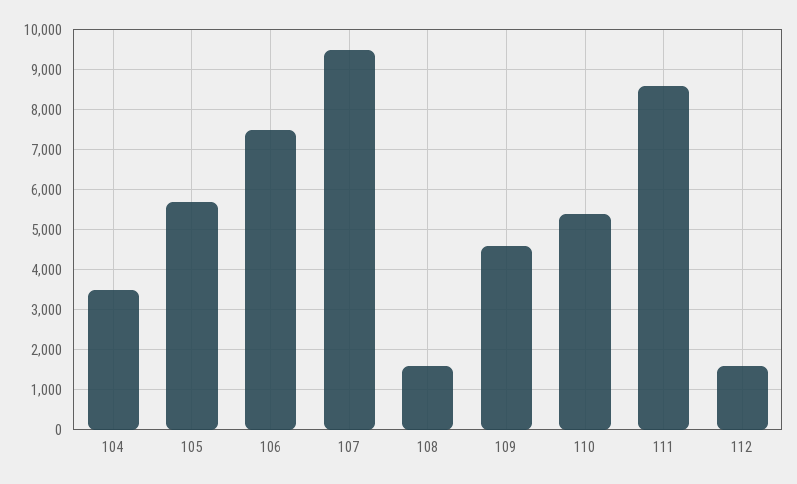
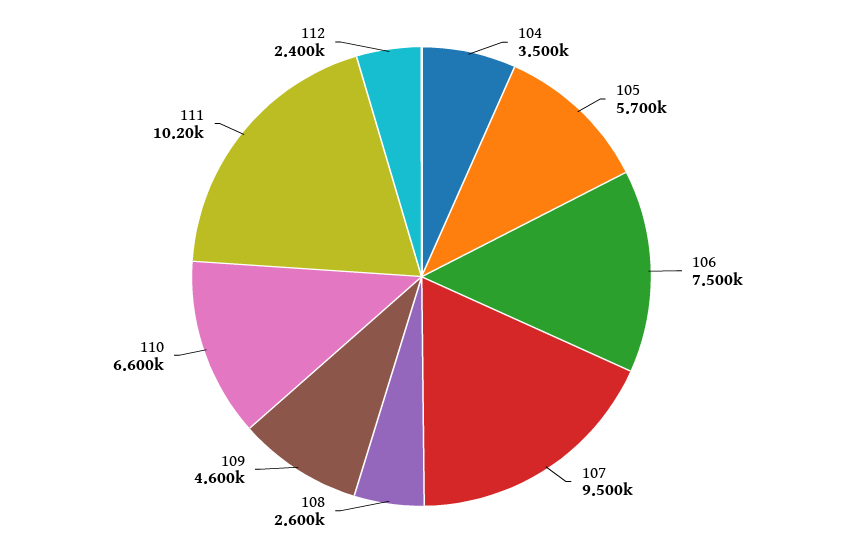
108: 1600 -> 2600
110: 5400 -> 6600
111: 8600 -> 10200
112: 1600 -> 2400

